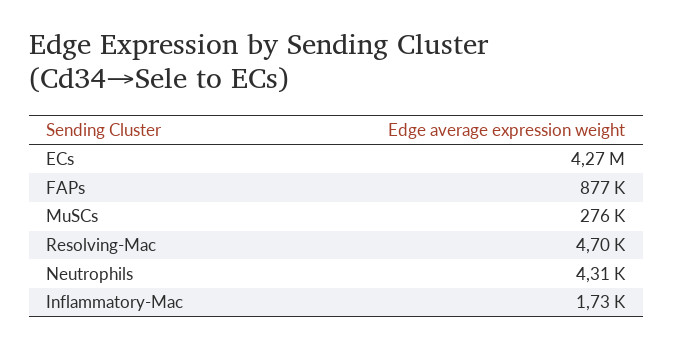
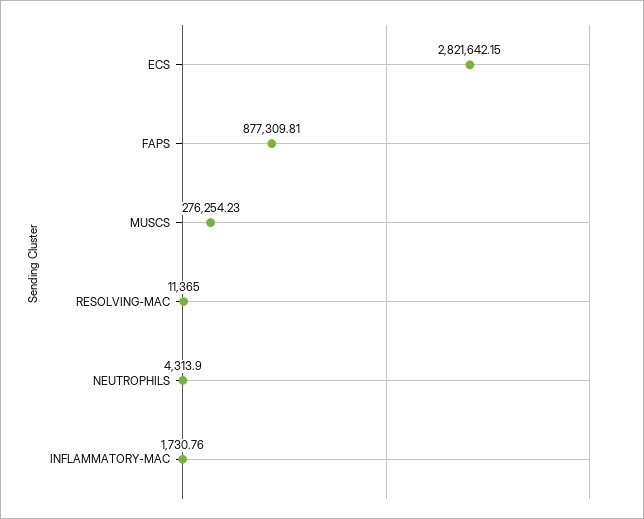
ECs: 4270000 -> 2821642.15
Resolving-Mac: 4700 -> 11365

